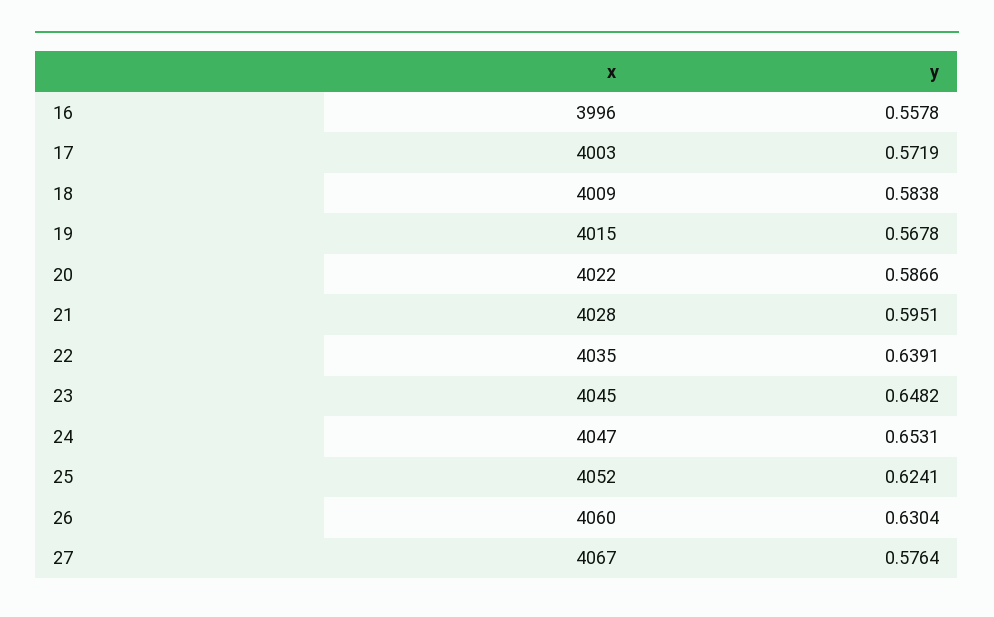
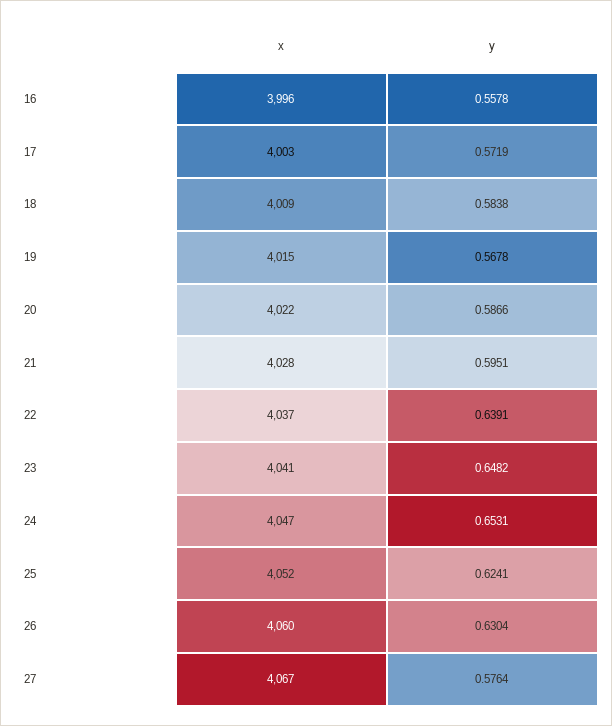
x, 22: 4035 -> 4037
x, 23: 4045 -> 4041

